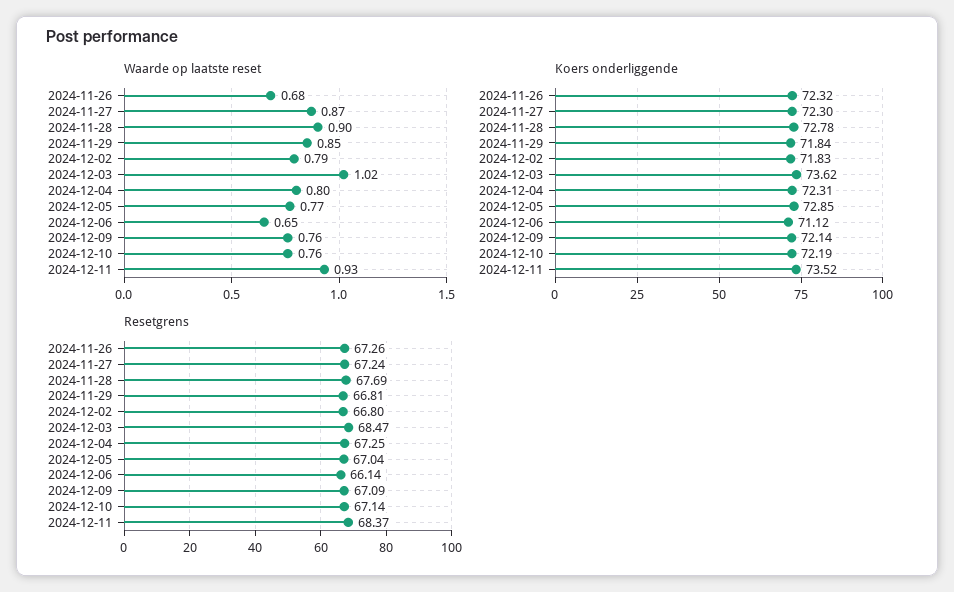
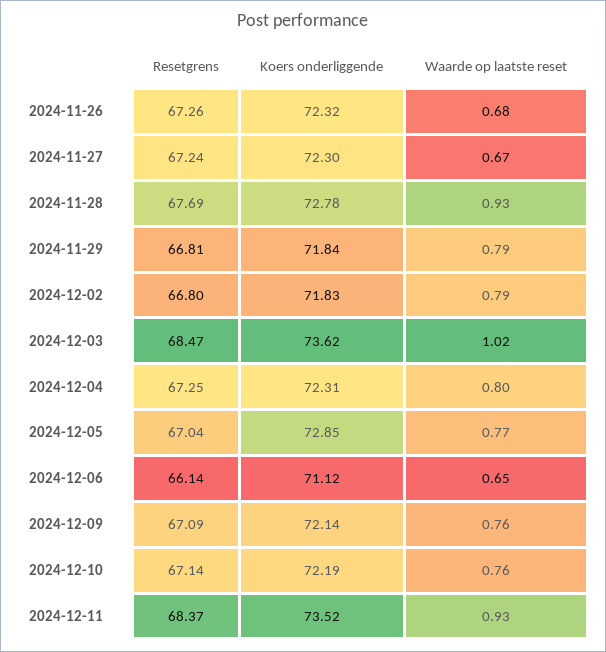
Waarde op laatste reset, 2024-11-27: 0.87 -> 0.67
Waarde op laatste reset, 2024-11-28: 0.9 -> 0.93
Waarde op laatste reset, 2024-11-29: 0.85 -> 0.79

